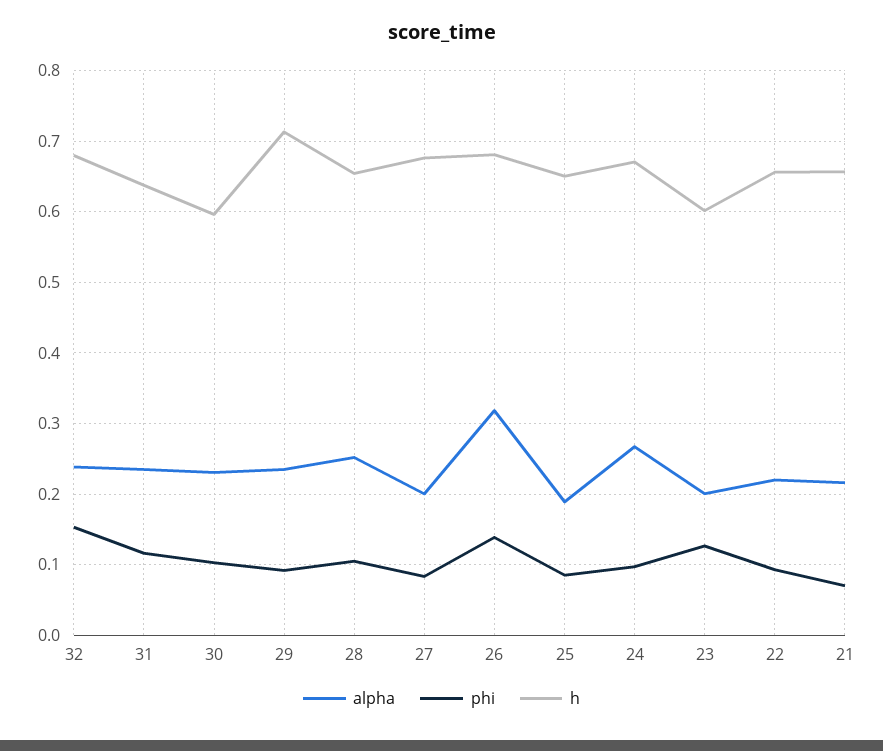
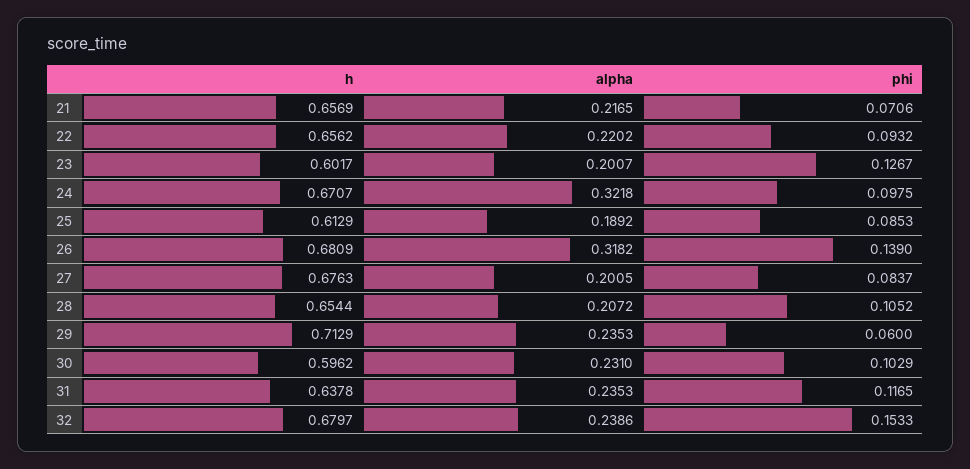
phi, 29: 0.09 -> 0.06
alpha, 28: 0.25 -> 0.2072
h, 25: 0.65 -> 0.6129
alpha, 24: 0.27 -> 0.3218

